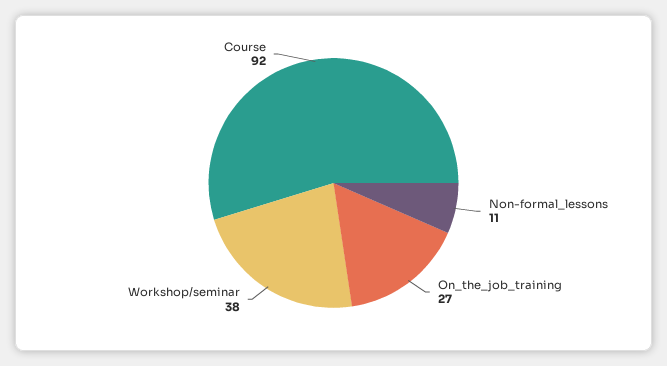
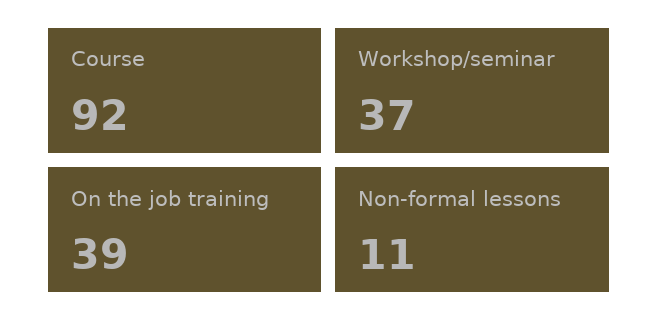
On_the_job_training: 27 -> 39
Workshop/seminar: 38 -> 37

